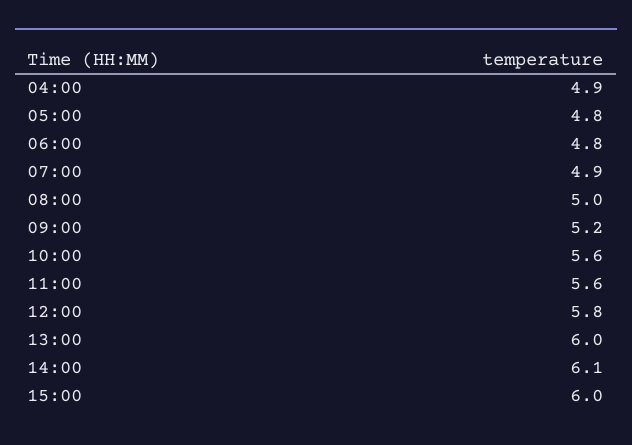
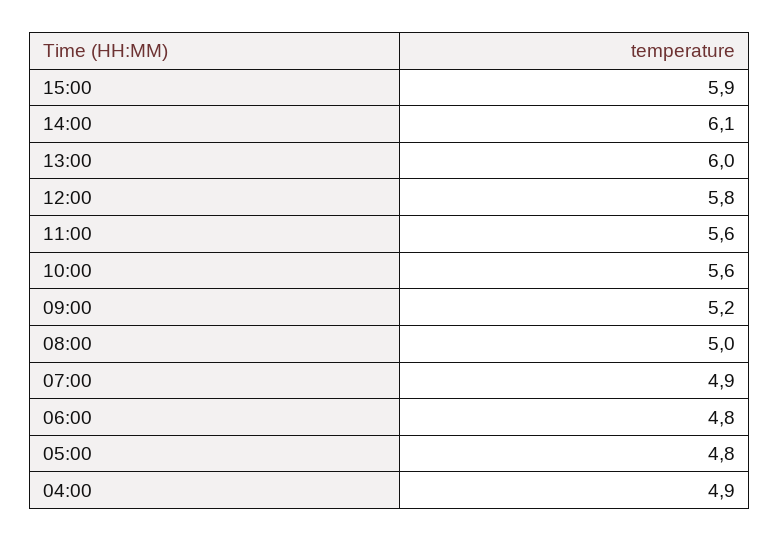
15:00: 6 -> 5.9

